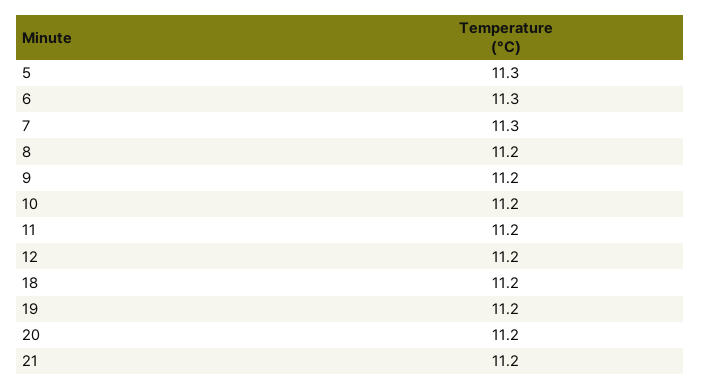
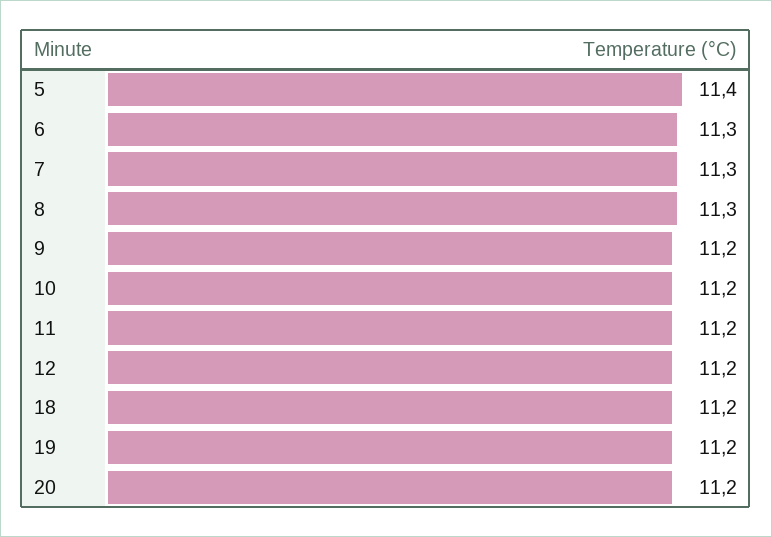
5: 11.3 -> 11.4
8: 11.2 -> 11.3
21: 11.2 -> none

